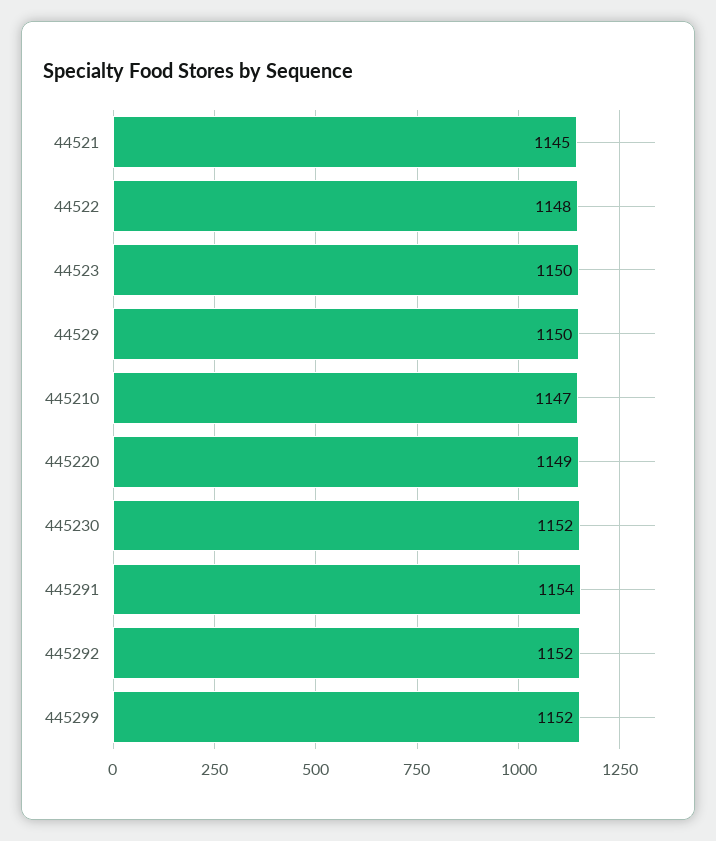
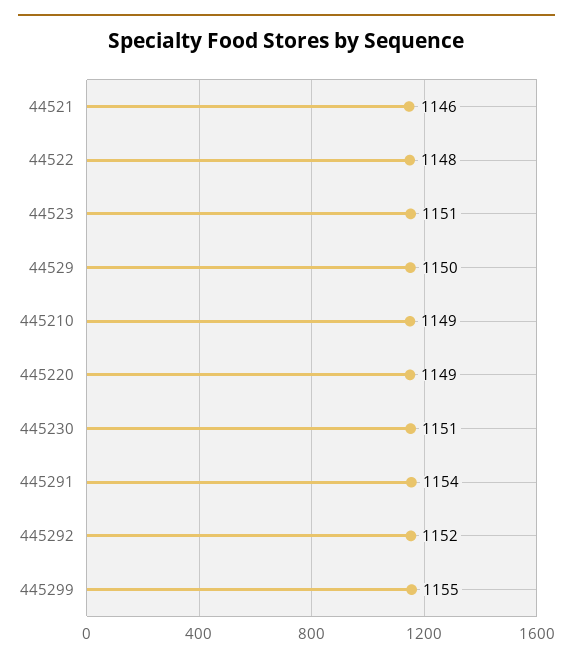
44521: 1145 -> 1146
44523: 1150 -> 1151
445210: 1147 -> 1149
445230: 1152 -> 1151
445299: 1152 -> 1155

